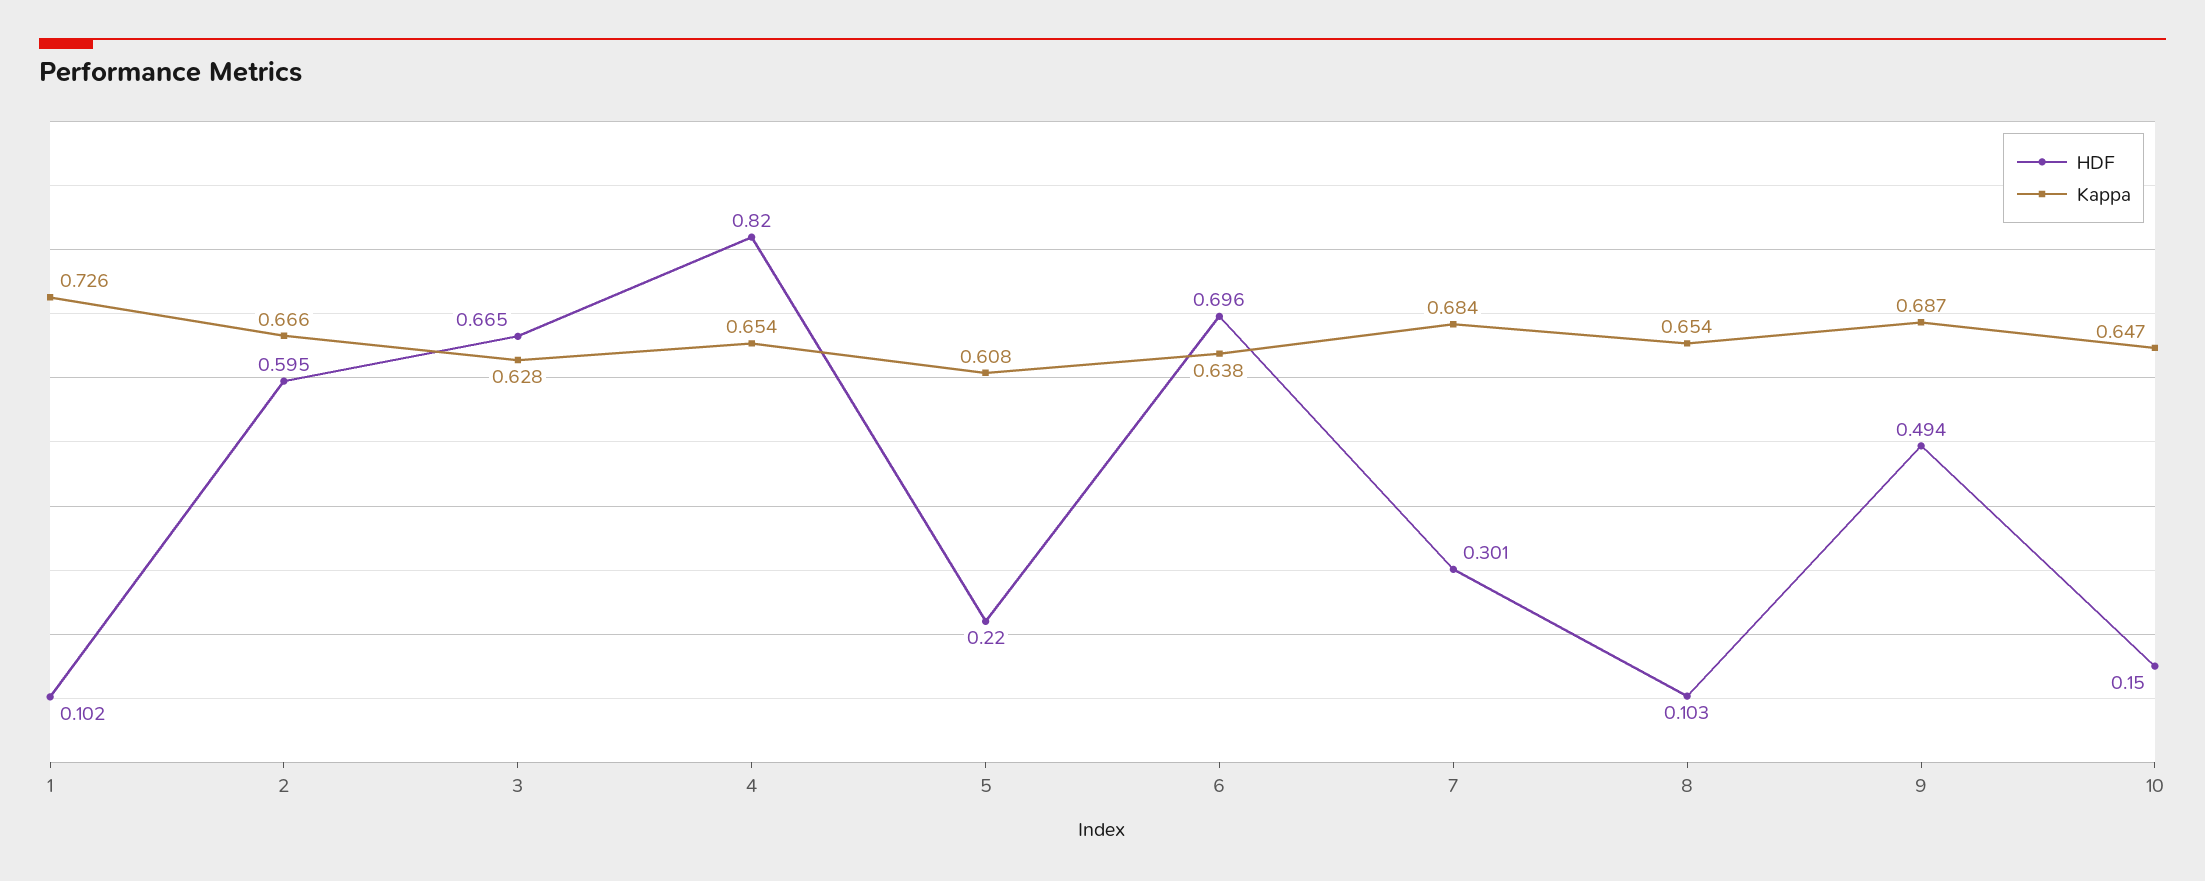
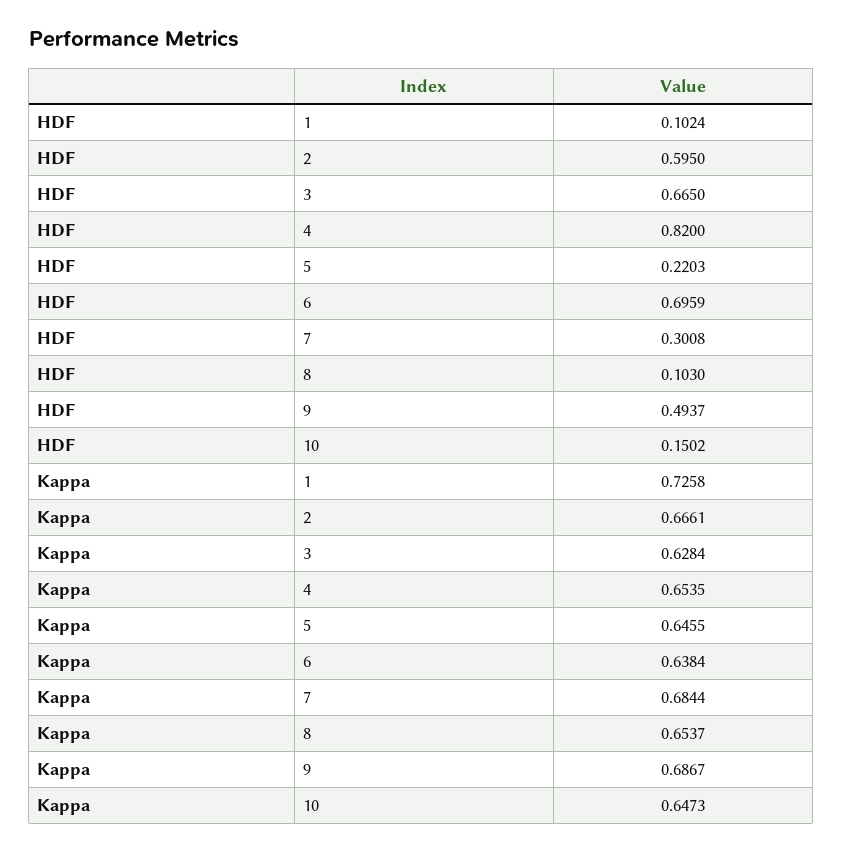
Kappa, 5: 0.608 -> 0.6455

